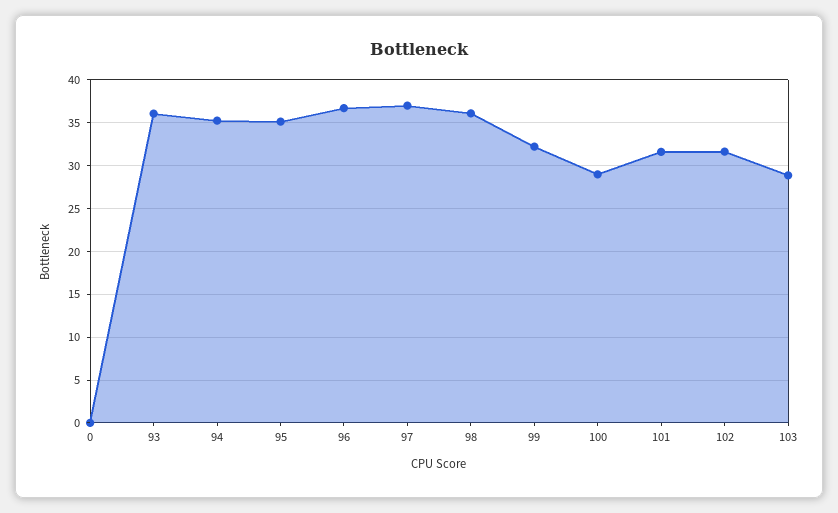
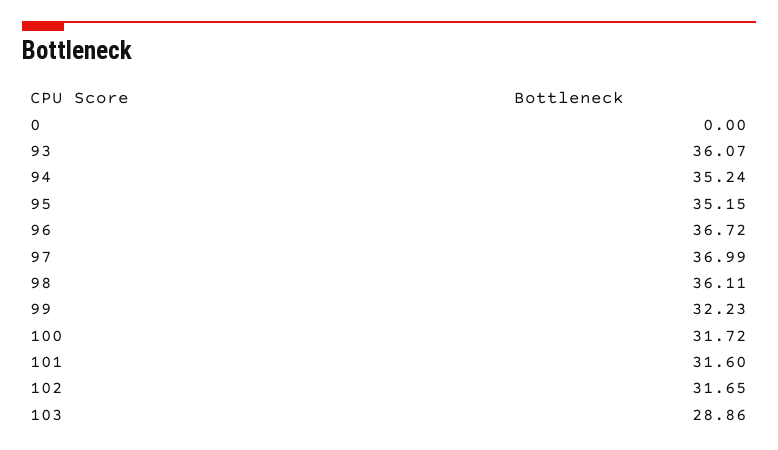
100: 29 -> 31.72

